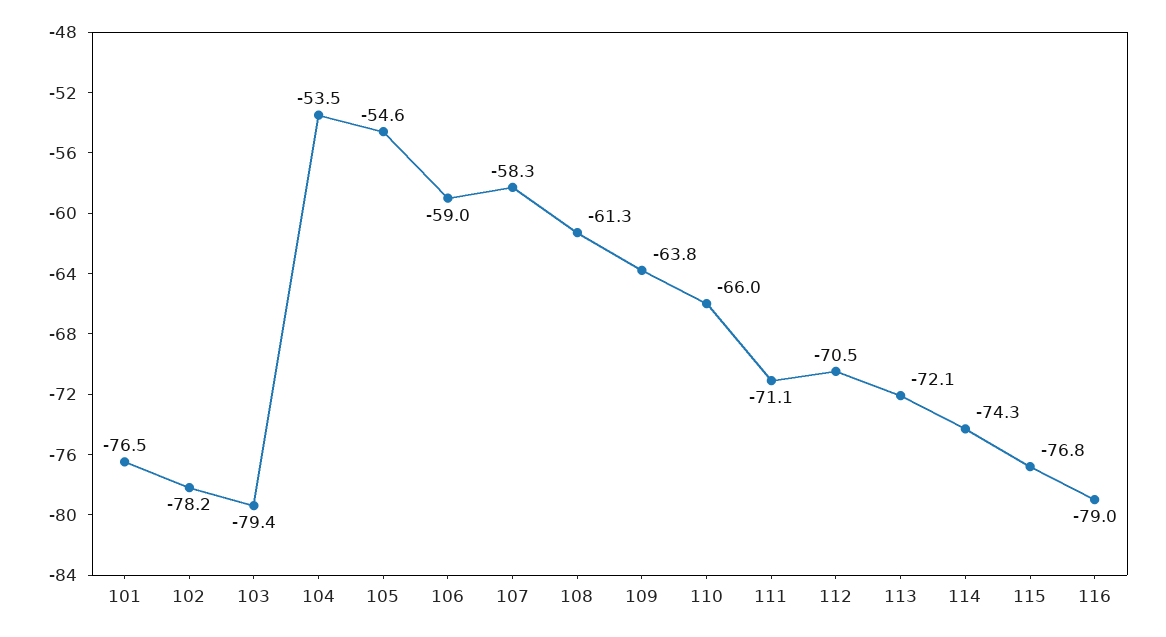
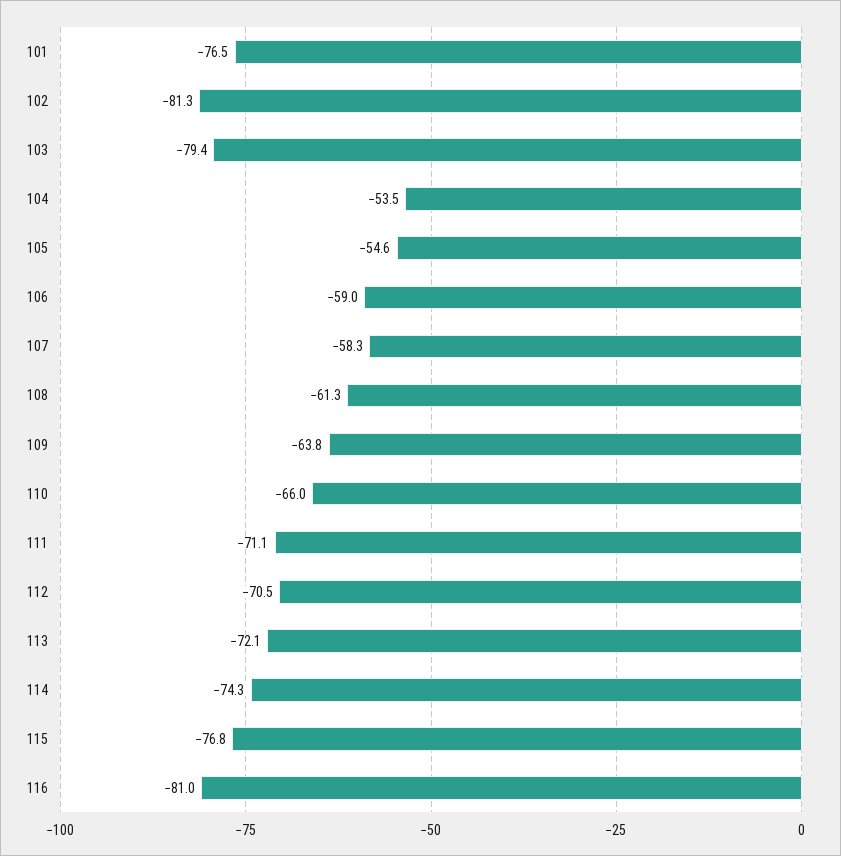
102: -78.2 -> -81.3
116: -79 -> -81

